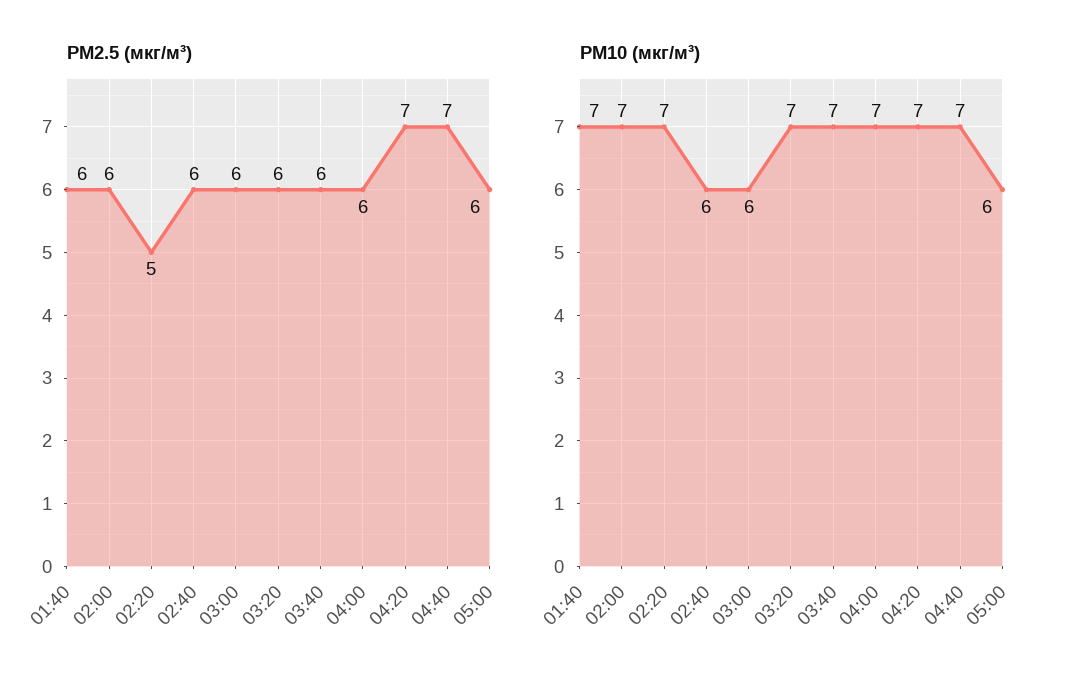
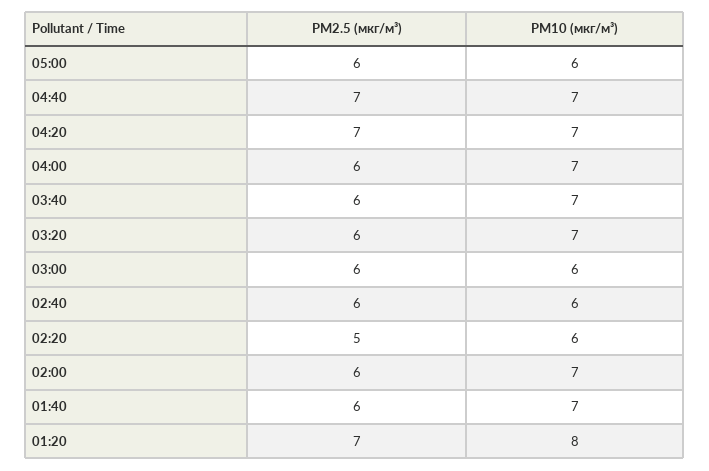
PM10 (мкг/м³), 02:20: 7 -> 6
PM2.5 (мкг/м³), 01:20: none -> 7
PM10 (мкг/м³), 01:20: none -> 8

